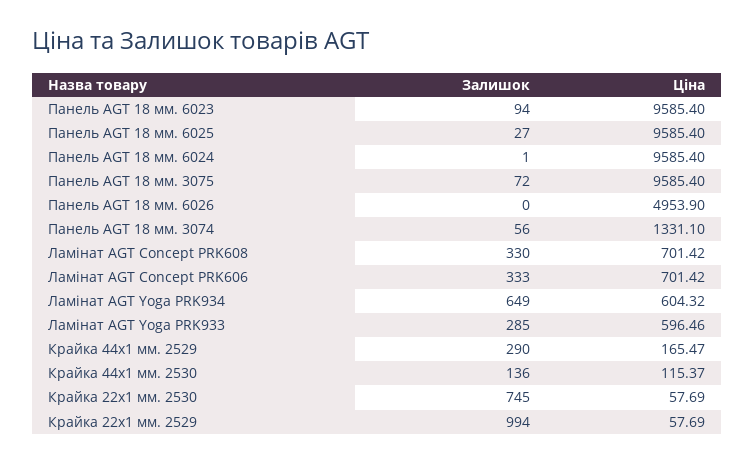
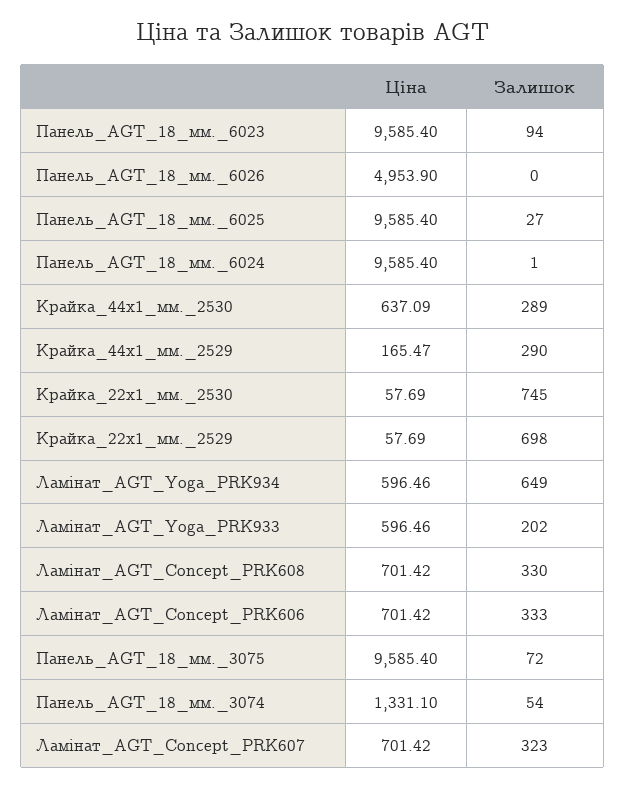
Залишок, Панель AGT 18 мм. 3074: 56 -> 54
Ціна, Ламінат AGT Yoga PRK934: 604.32 -> 596.46
Залишок, Ламінат AGT Yoga PRK933: 285 -> 202
Залишок, Крайка 44x1 мм. 2530: 136 -> 289
Ціна, Крайка 44x1 мм. 2530: 115.37 -> 637.09
Залишок, Крайка 22x1 мм. 2529: 994 -> 698
Ціна, Ламінат_AGT_Concept_PRK607: none -> 701.42
Залишок, Ламінат_AGT_Concept_PRK607: none -> 323

